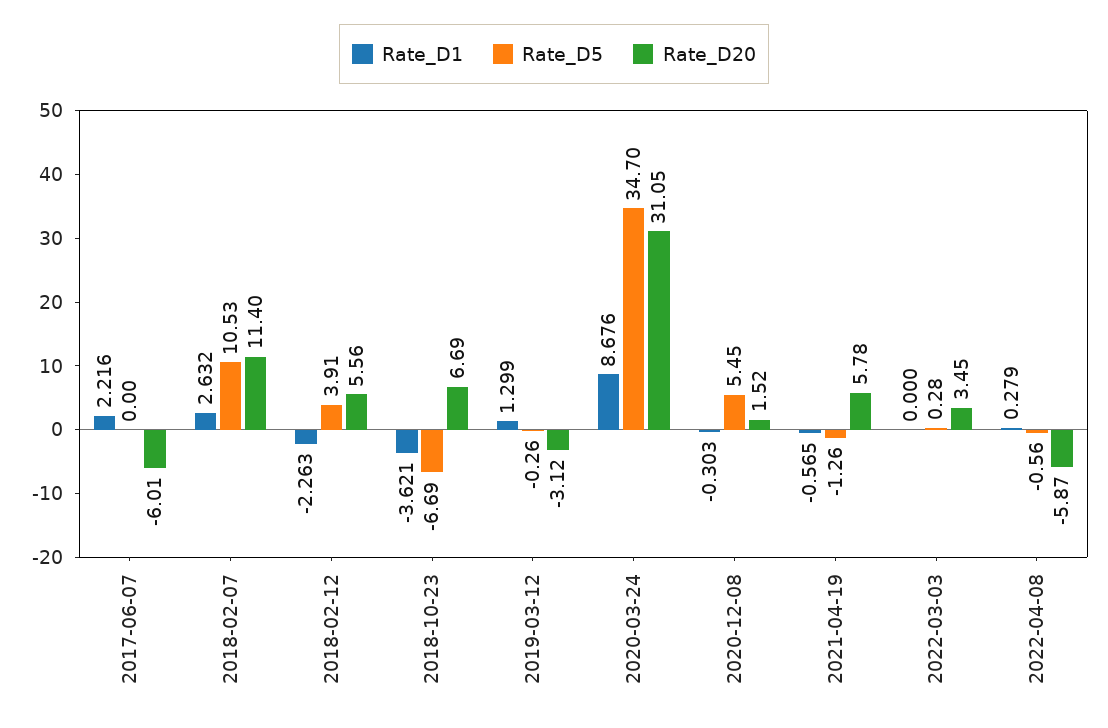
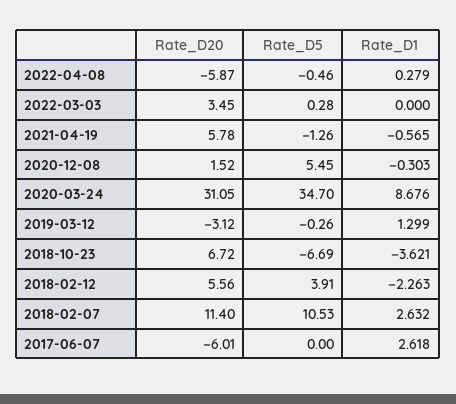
Rate_D1, 2017-06-07: 2.216 -> 2.618
Rate_D20, 2018-10-23: 6.69 -> 6.72
Rate_D5, 2022-04-08: -0.56 -> -0.46

